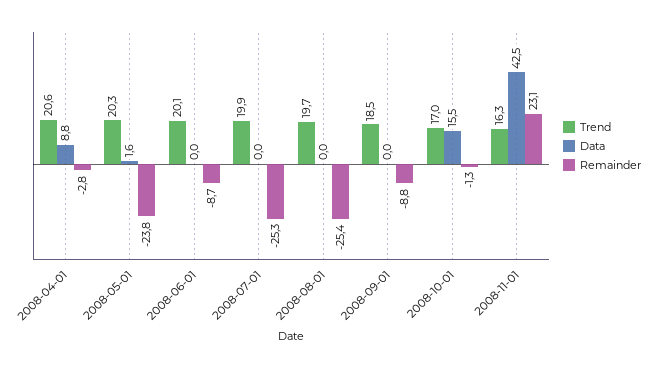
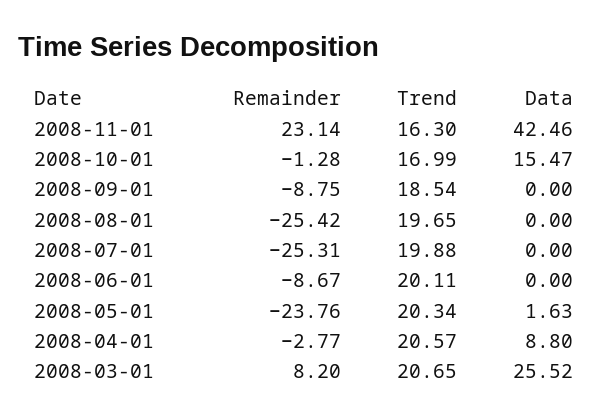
Remainder, 2008-03-01: none -> 8.2
Trend, 2008-03-01: none -> 20.65
Data, 2008-03-01: none -> 25.52

